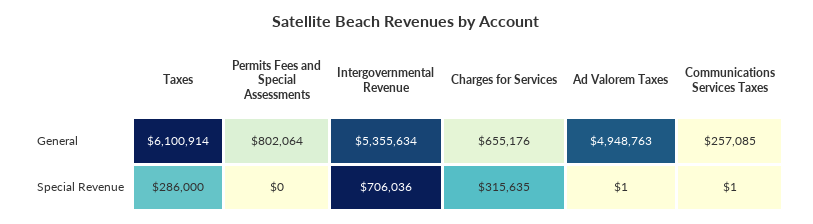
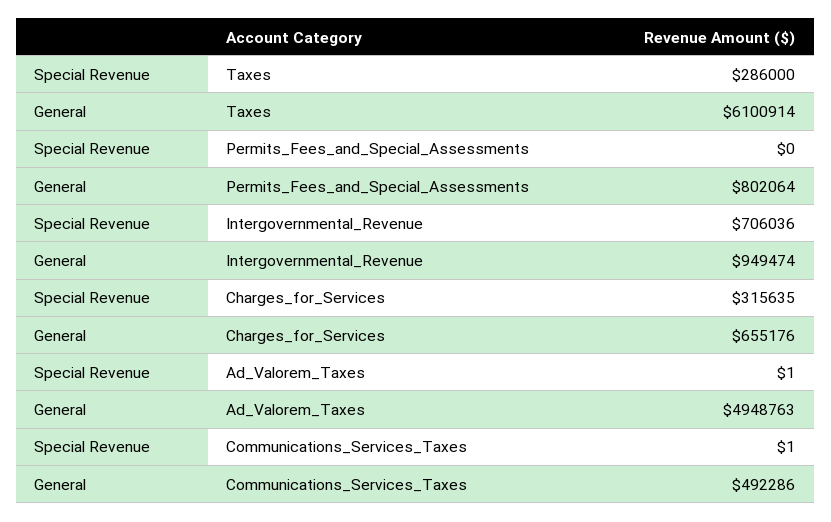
Intergovernmental Revenue, General: 5355634 -> 949474
Communications Services Taxes, General: 257085 -> 492286

